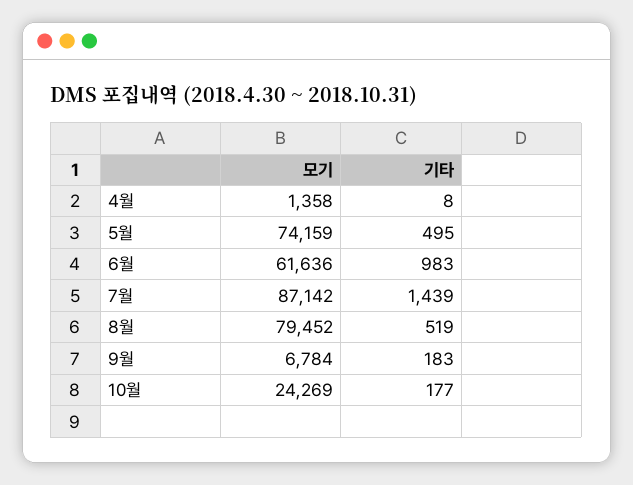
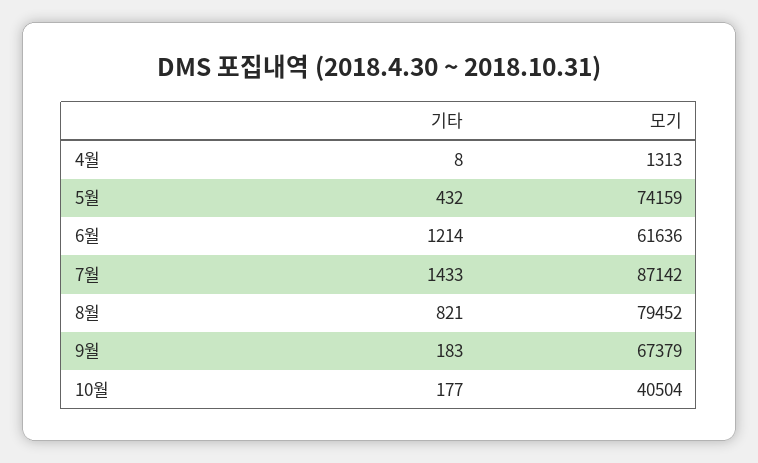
모기, 4월: 1358 -> 1313
기타, 5월: 495 -> 432
기타, 6월: 983 -> 1214
기타, 7월: 1439 -> 1433
기타, 8월: 519 -> 821
모기, 9월: 6784 -> 67379
모기, 10월: 24269 -> 40504

